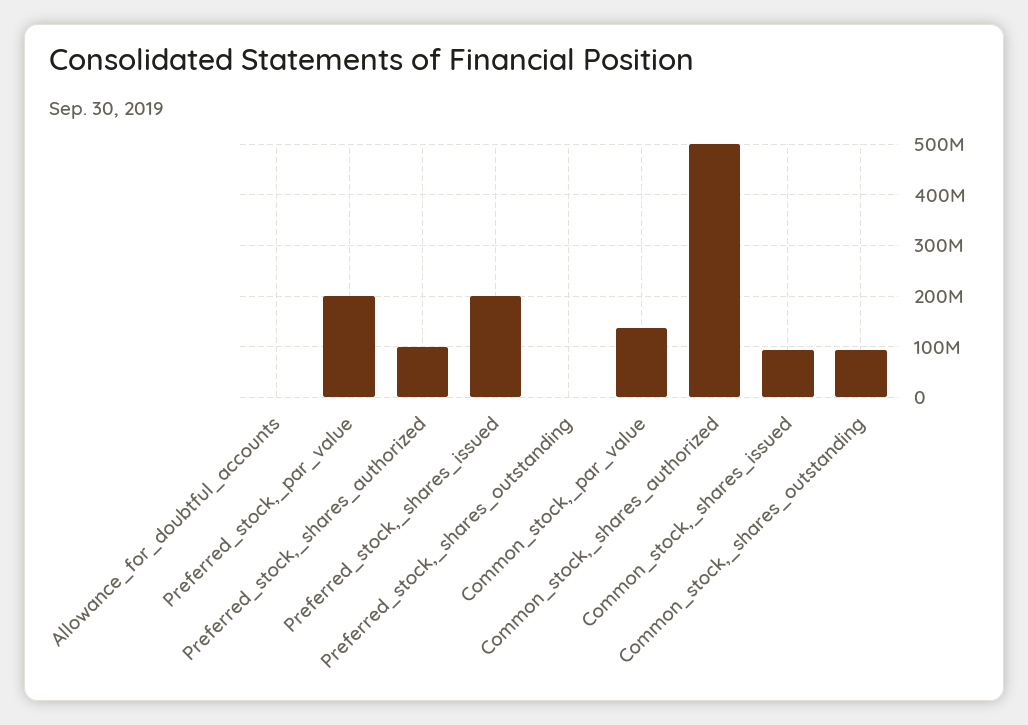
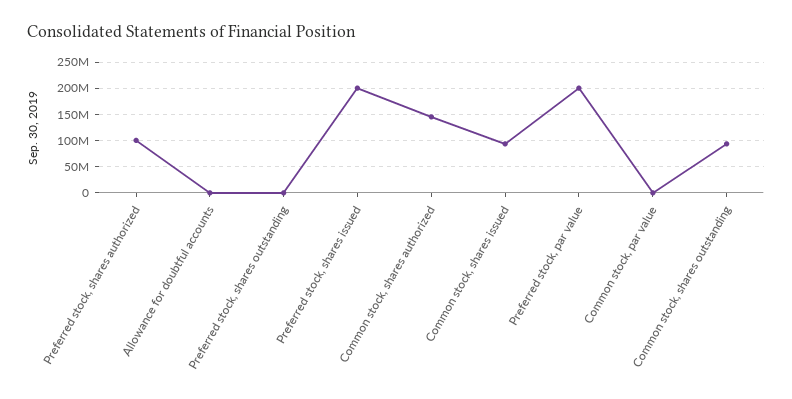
Common_stock,_par_value: 140000000 -> 0
Common_stock,_shares_authorized: 500000000 -> 150000000

